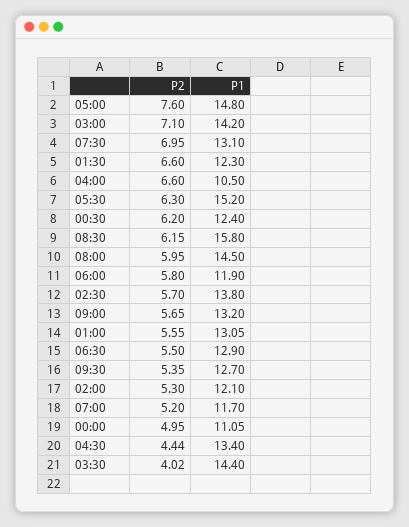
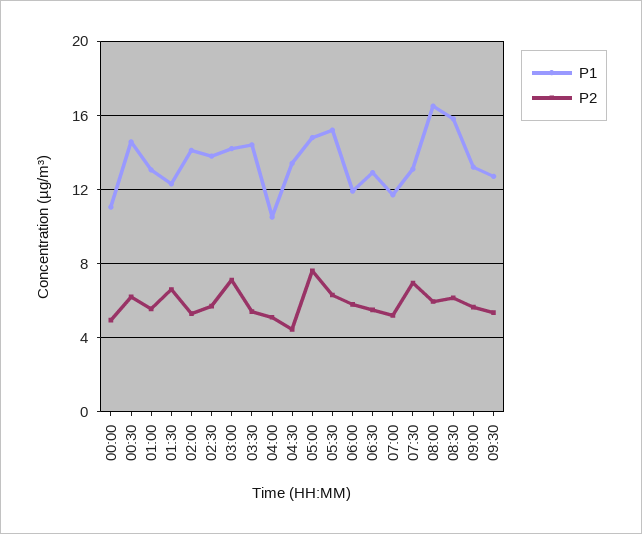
P2, 04:00: 6.6 -> 5
P1, 00:30: 12.4 -> 14.5
P1, 08:00: 14.5 -> 16.5
P1, 02:00: 12.1 -> 14
P2, 03:30: 4.02 -> 5.5

